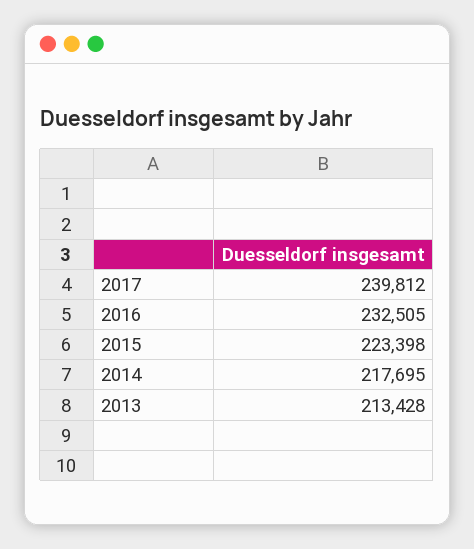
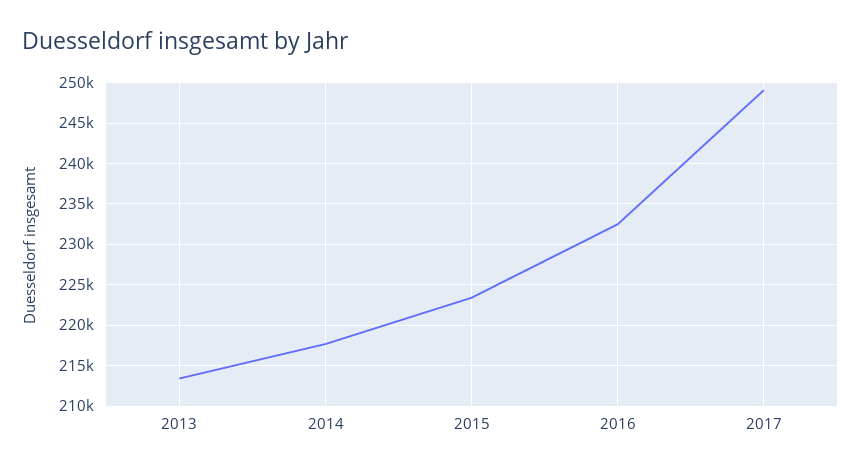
2017: 239812 -> 249000

